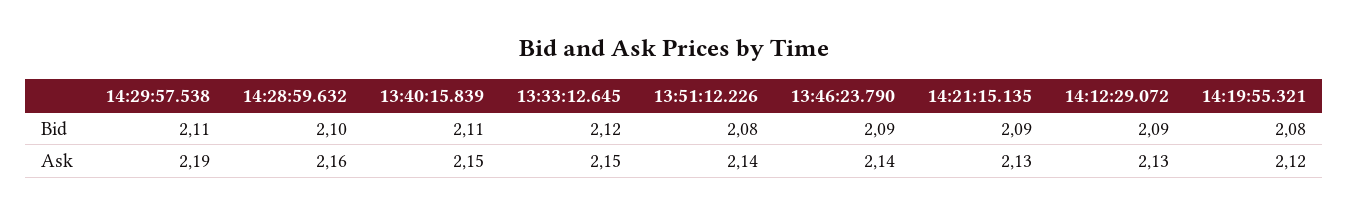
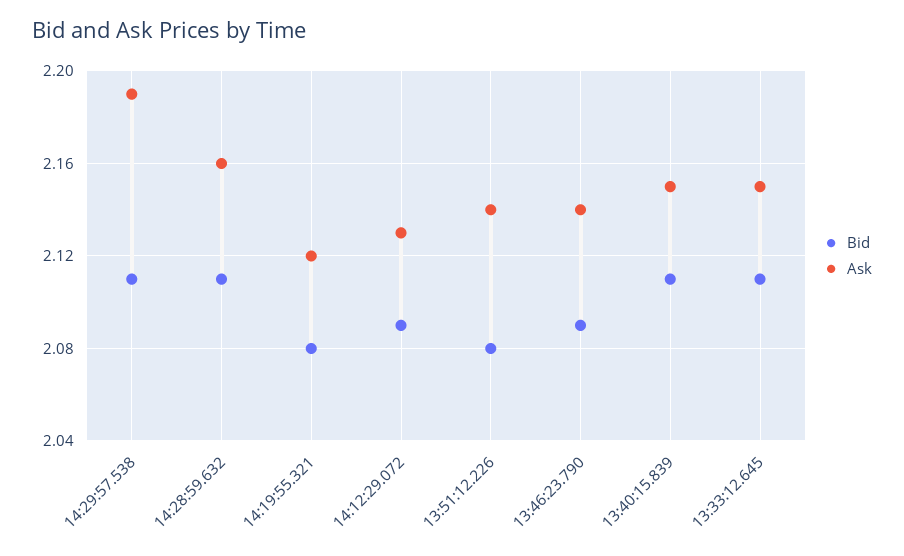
Bid, 14:28:59.632: 2.1 -> 2.11
Bid, 13:33:12.645: 2.12 -> 2.11
Bid, 14:21:15.135: 2.09 -> none
Ask, 14:21:15.135: 2.13 -> none

